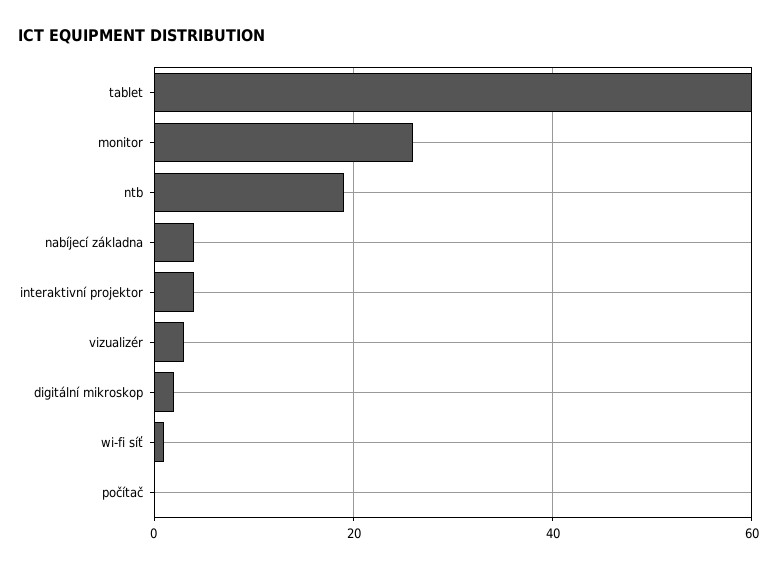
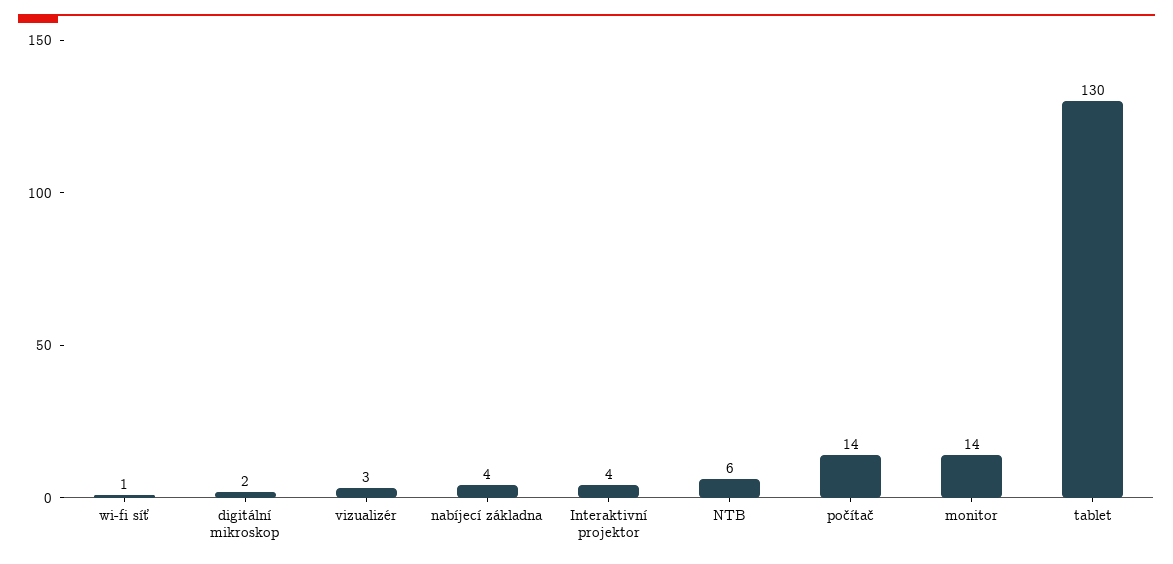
tablet: 60 -> 130
monitor: 25 -> 14
ntb: 20 -> 6
počítač: 0 -> 14

